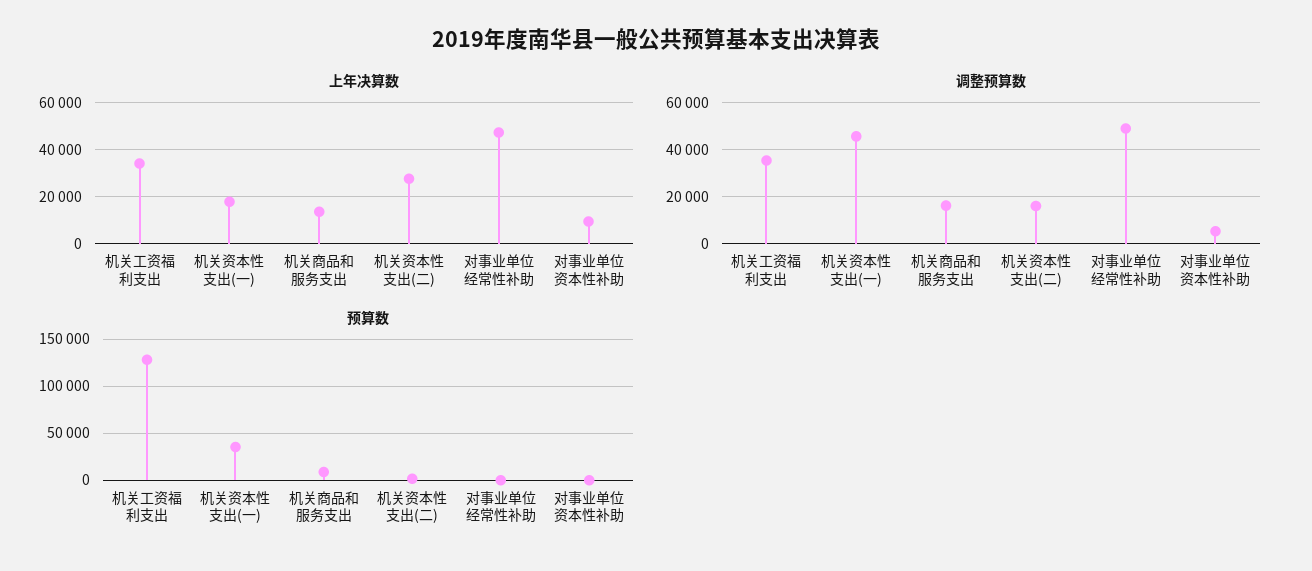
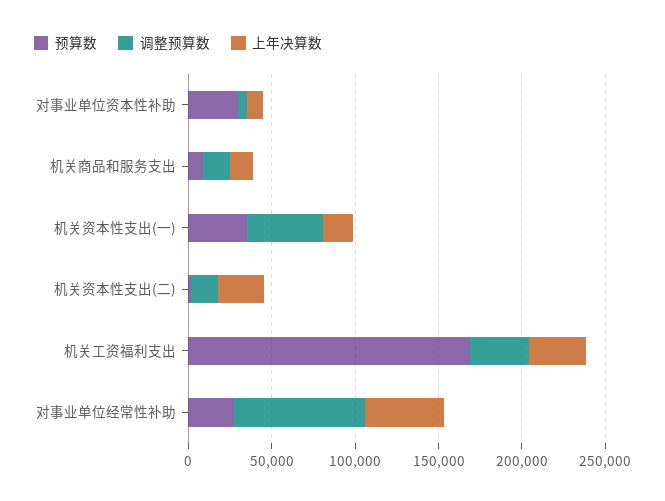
调整预算数, 对事业单位经常性补助: 50000 -> 80000
预算数, 机关工资福利支出: 130000 -> 170000
预算数, 对事业单位经常性补助: 0 -> 30000
预算数, 对事业单位资本性补助: 0 -> 30000

